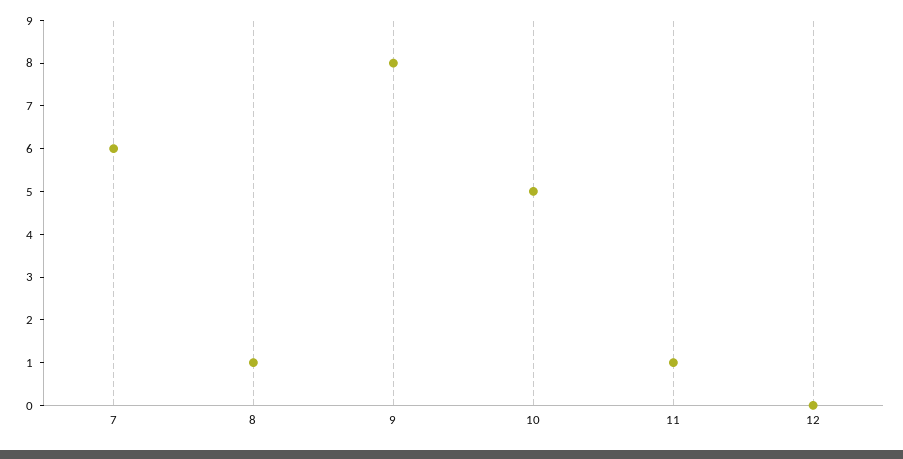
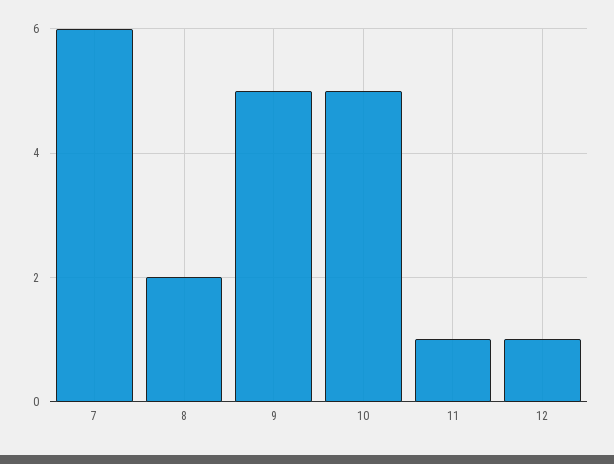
8: 1 -> 2
9: 8 -> 5
12: 0 -> 1

